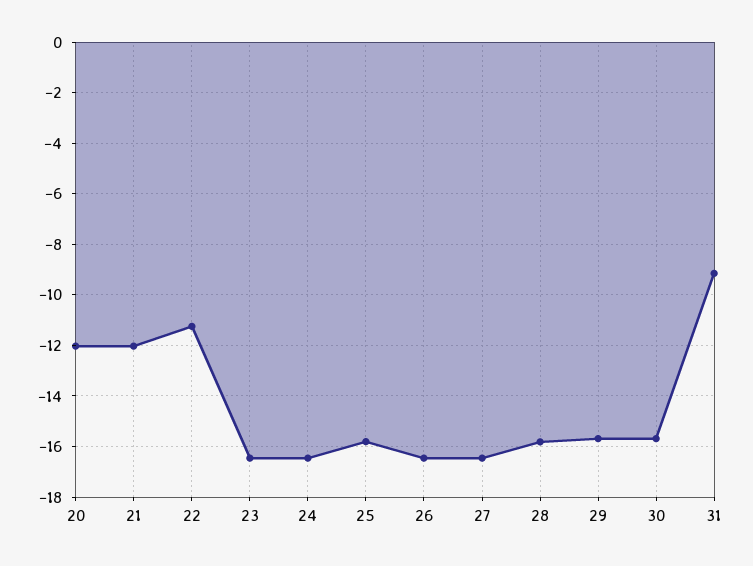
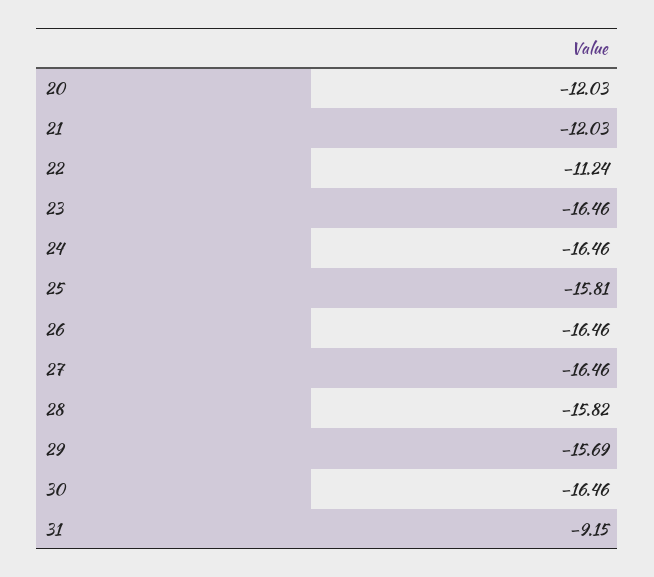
30: -15.75 -> -16.46

